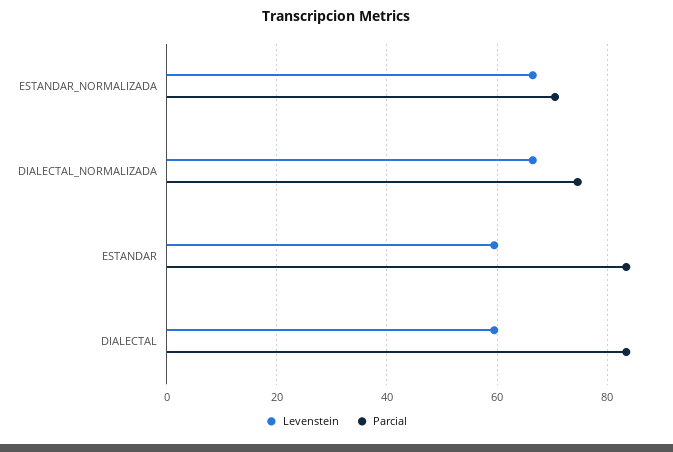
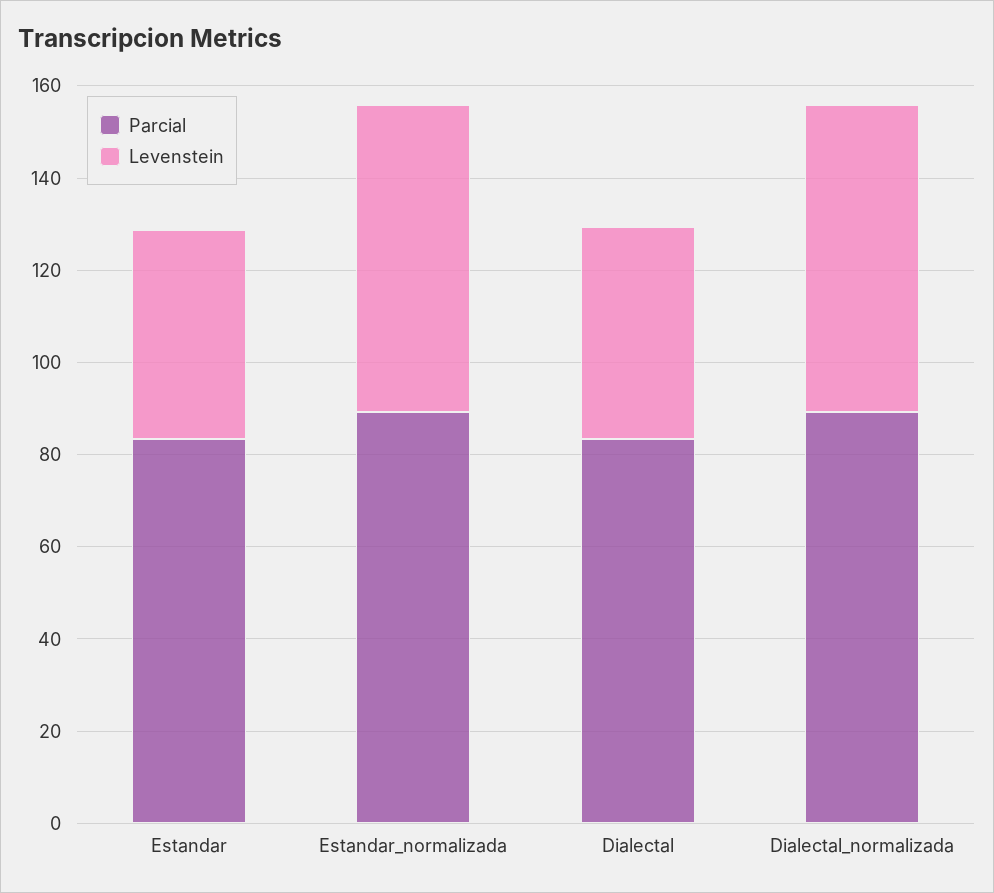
Parcial, ESTANDAR_NORMALIZADA: 70 -> 90
Parcial, DIALECTAL_NORMALIZADA: 74 -> 90
Levenstein, ESTANDAR: 60 -> 45
Levenstein, DIALECTAL: 60 -> 45

